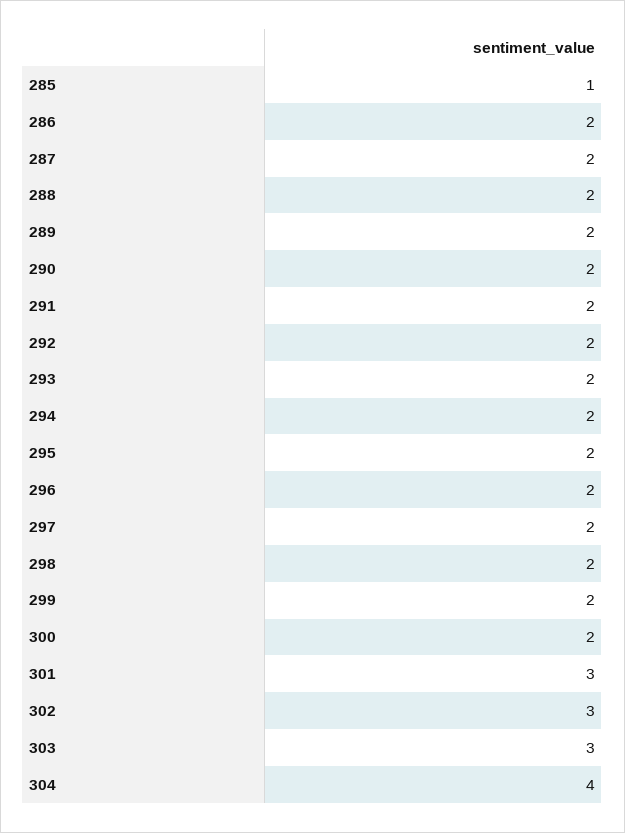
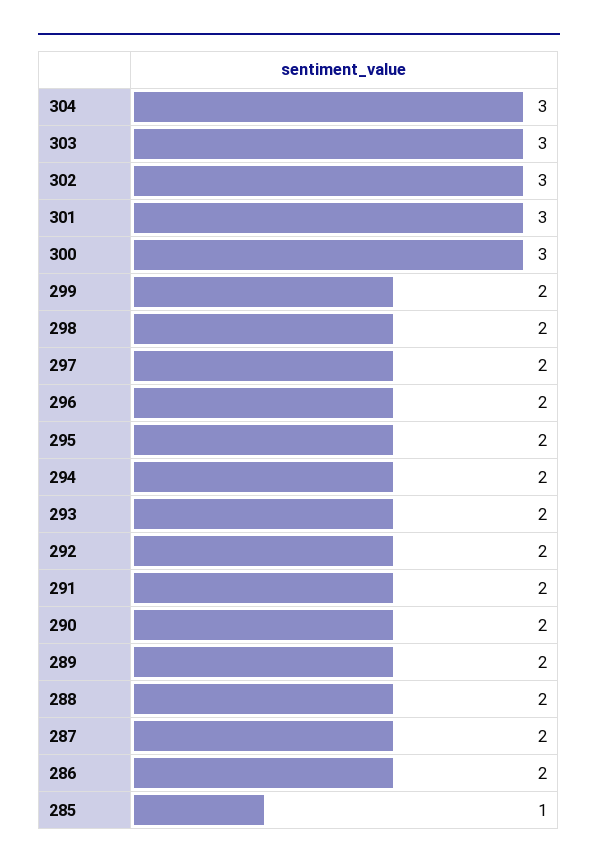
300: 2 -> 3
304: 4 -> 3

